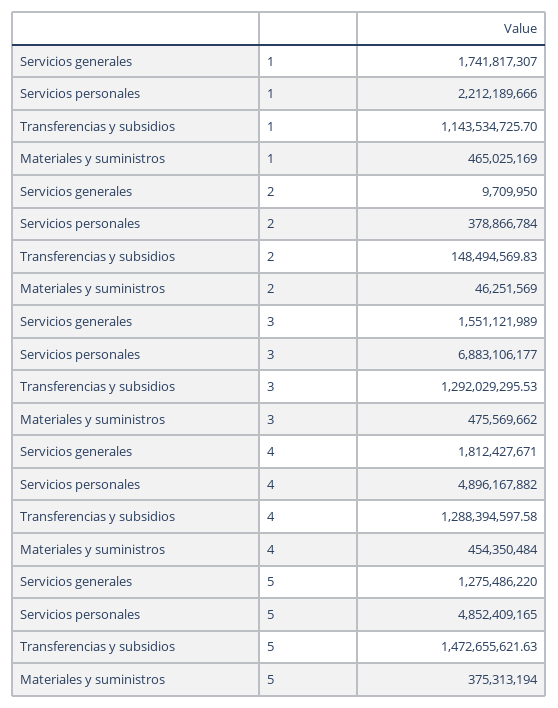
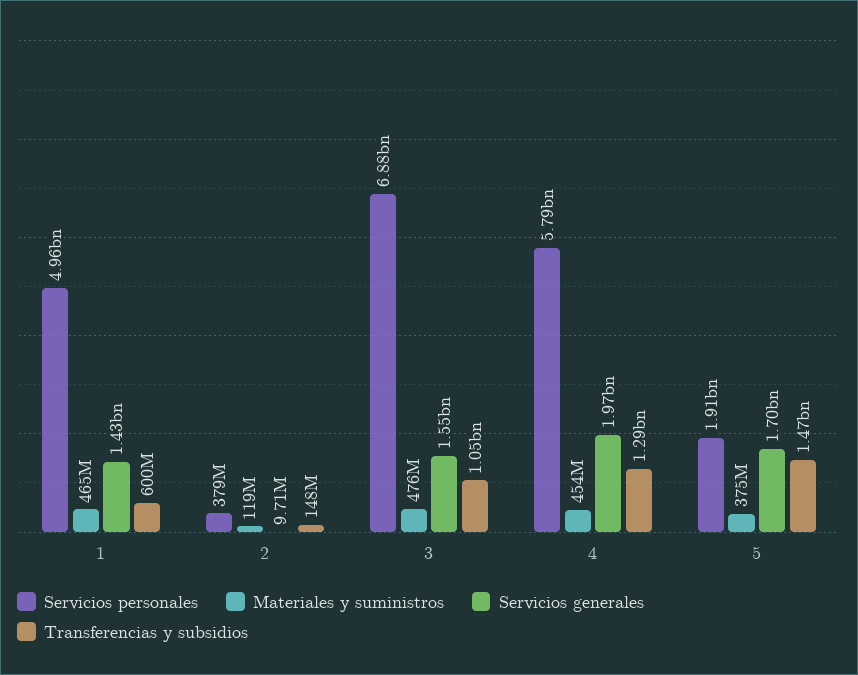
Servicios generales, 1: 1741817307 -> 1430000000
Servicios personales, 1: 2212189666 -> 4960000000
Transferencias y subsidios, 1: 1143534725.7 -> 600000000
Materiales y suministros, 2: 46251569 -> 119000000
Transferencias y subsidios, 3: 1292029295.53 -> 1050000000
Servicios generales, 4: 1812427671 -> 1970000000
Servicios personales, 4: 4896167882 -> 5790000000
Servicios generales, 5: 1275486220 -> 1700000000
Servicios personales, 5: 4852409165 -> 1910000000

